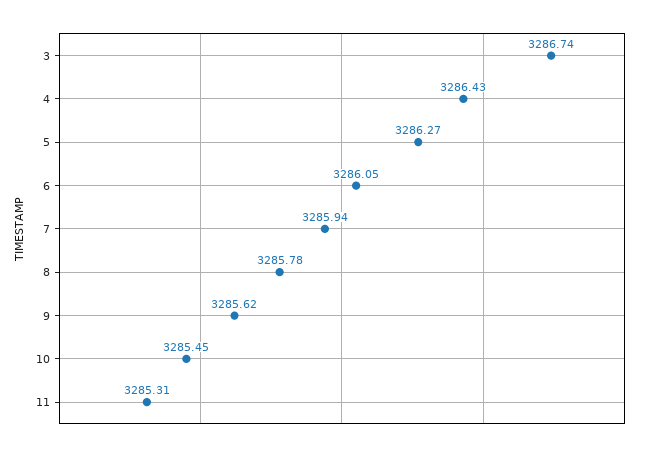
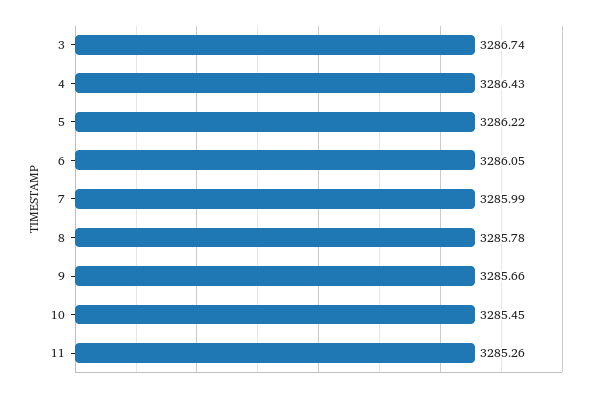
5: 3286.27 -> 3286.22
7: 3285.94 -> 3285.99
9: 3285.62 -> 3285.66
11: 3285.31 -> 3285.26

